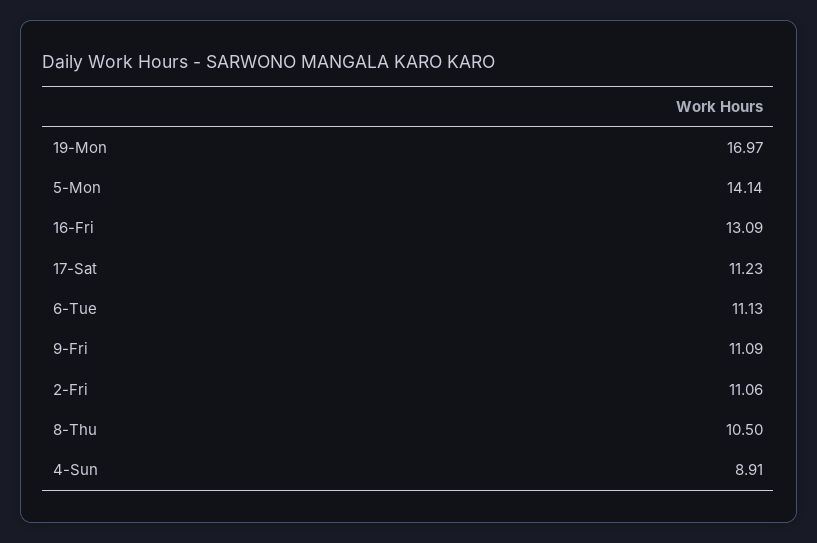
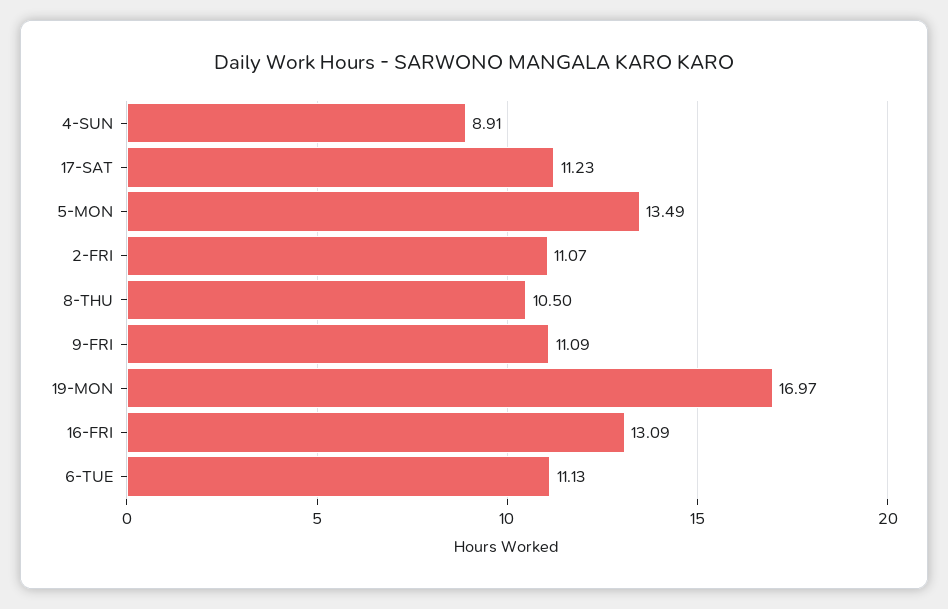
5-Mon: 14.14 -> 13.49
2-Fri: 11.06 -> 11.07

